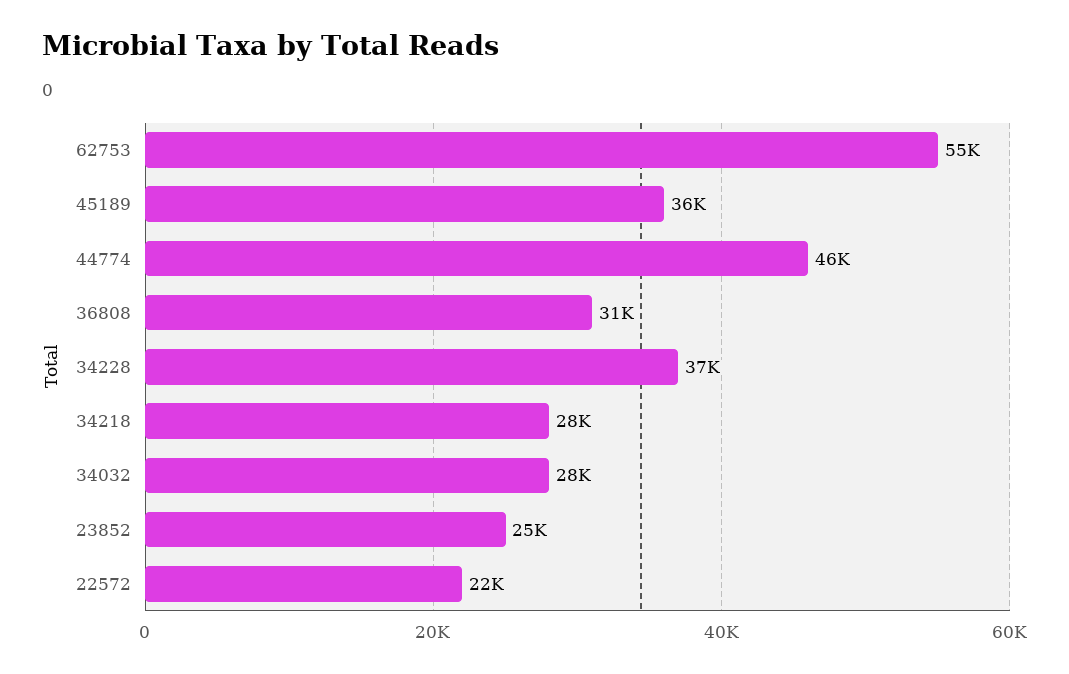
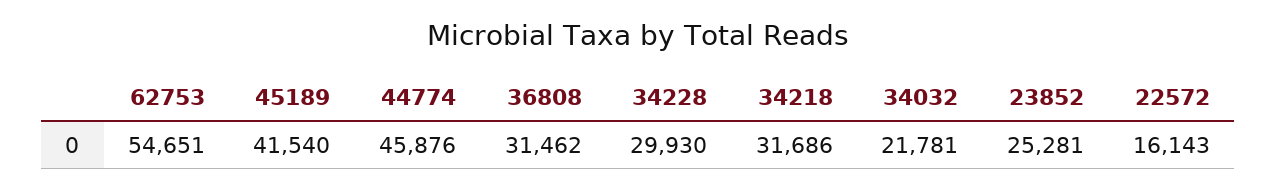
45189: 36000 -> 41540
34228: 37000 -> 29930
34218: 28000 -> 31686
34032: 28000 -> 21781
22572: 22000 -> 16143

